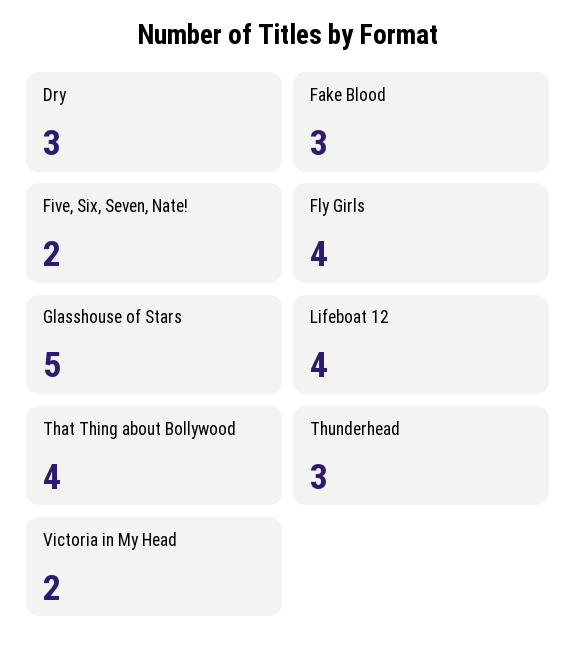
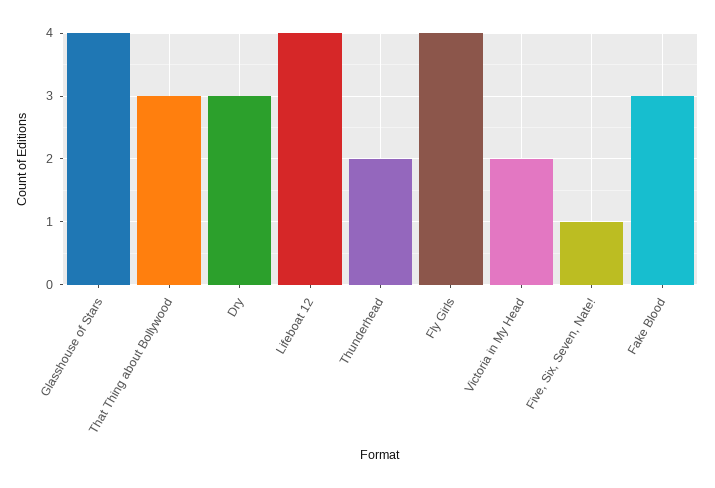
Five, Six, Seven, Nate!: 2 -> 1
Glasshouse of Stars: 5 -> 4
That Thing about Bollywood: 4 -> 3
Thunderhead: 3 -> 2

